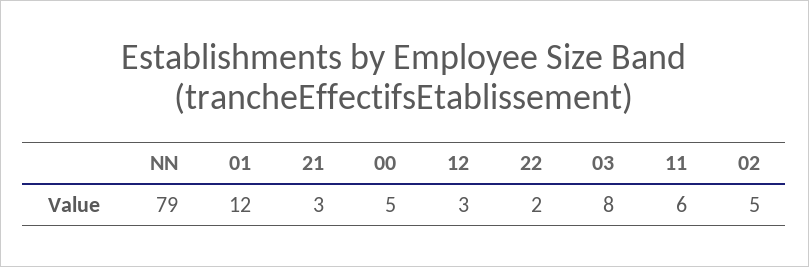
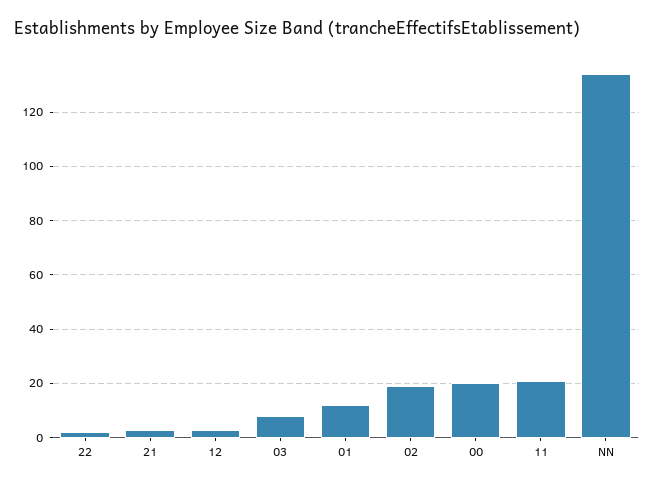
NN: 79 -> 135
00: 5 -> 20
11: 6 -> 20
02: 5 -> 20

